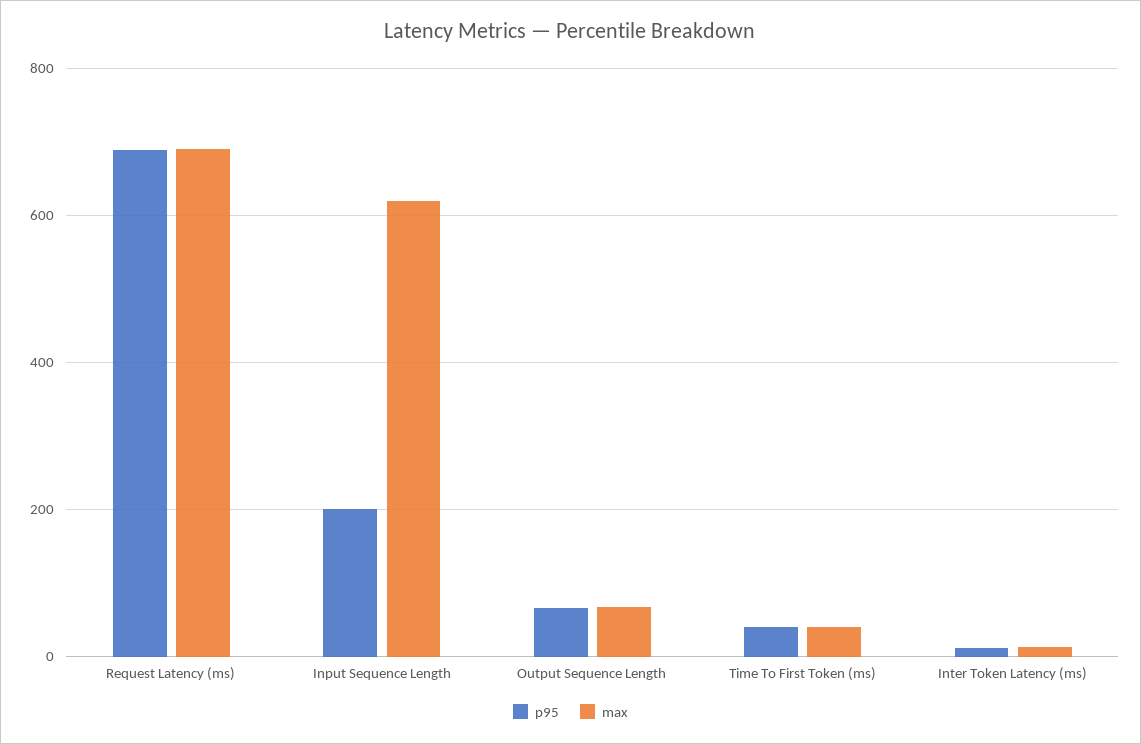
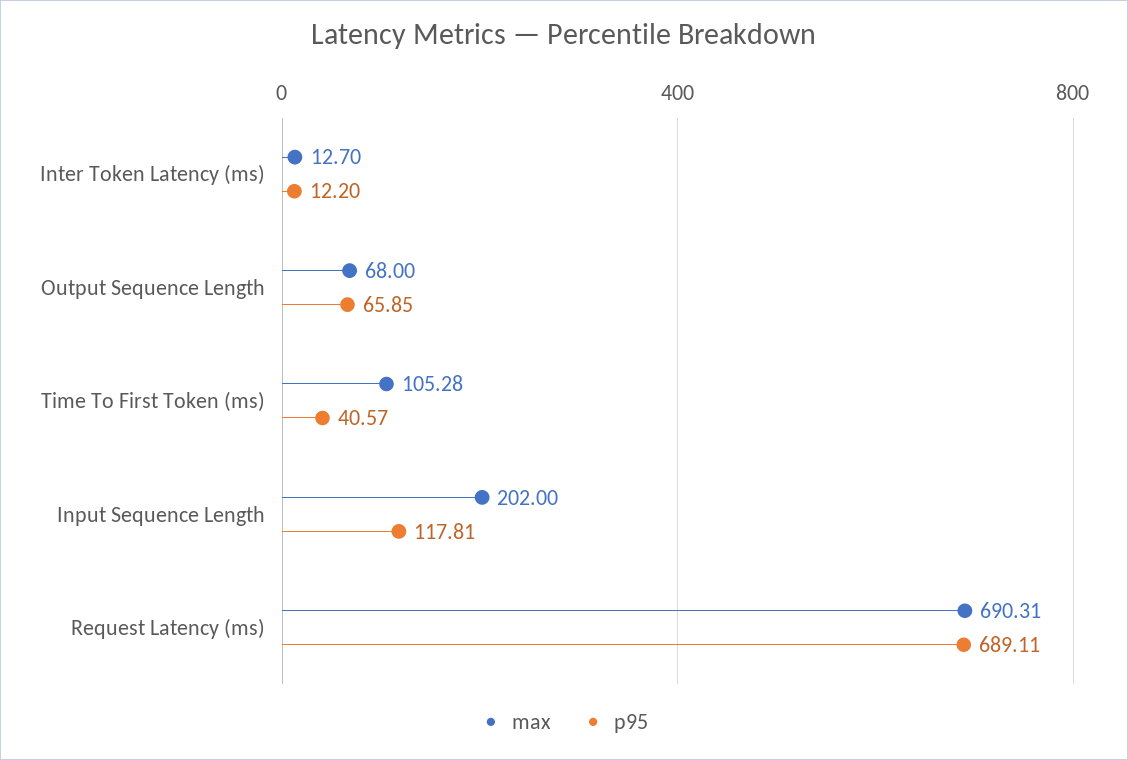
p95, Input Sequence Length: 200 -> 117.81
max, Input Sequence Length: 620 -> 202
max, Time To First Token (ms): 40 -> 105.28

